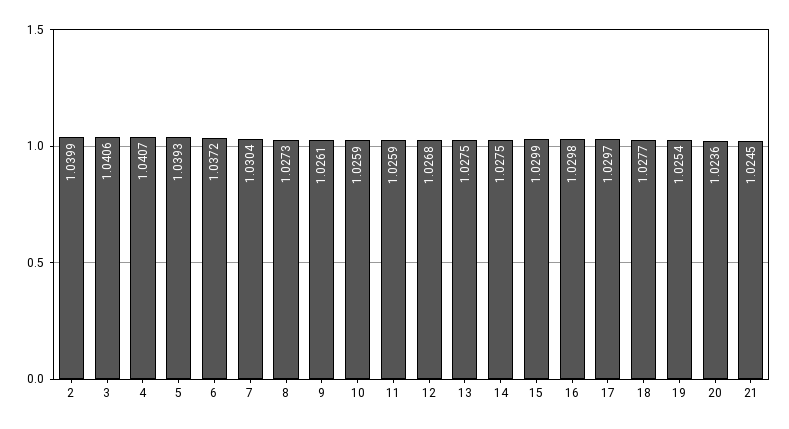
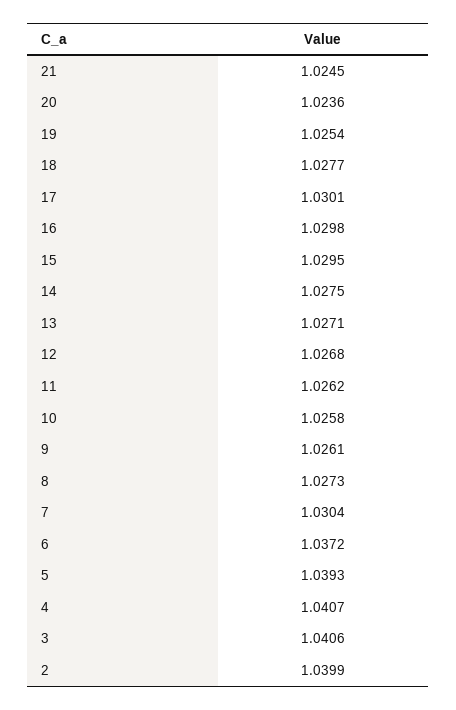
10: 1.0259 -> 1.0258
11: 1.0259 -> 1.0262
13: 1.0275 -> 1.0271
15: 1.0299 -> 1.0295
17: 1.0297 -> 1.0301

